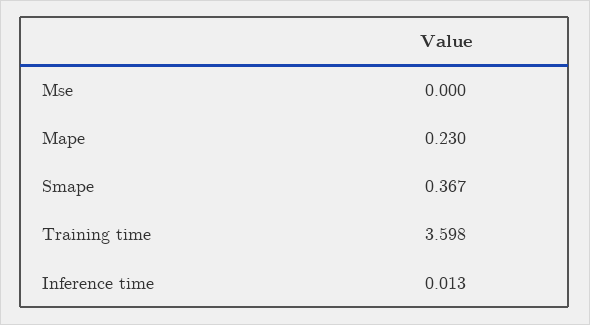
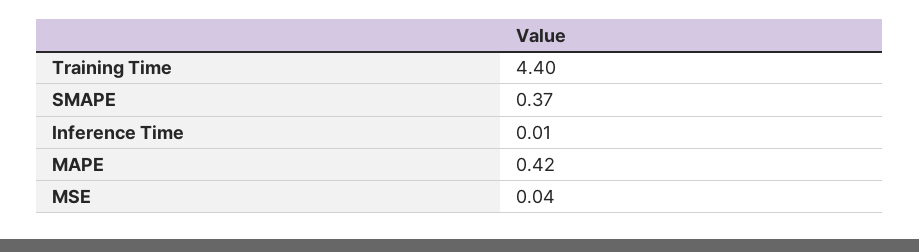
Mse: 0 -> 0.04
Mape: 0.23 -> 0.42
Training time: 3.598 -> 4.4

